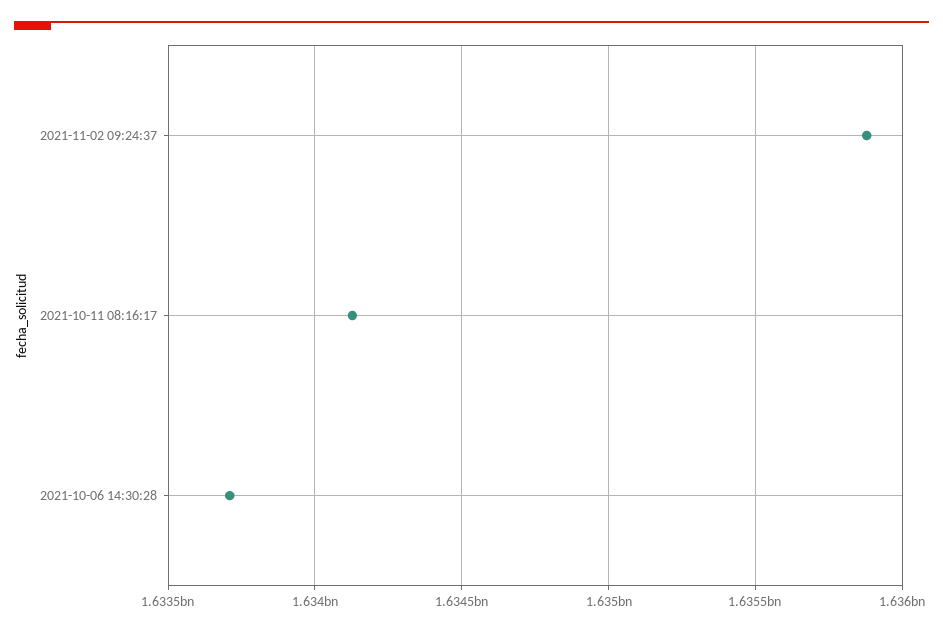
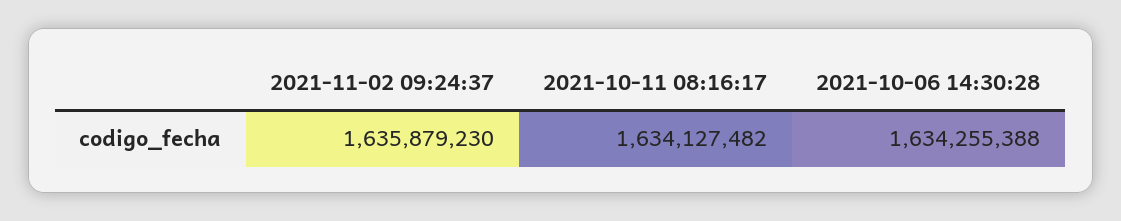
2021-10-06 14:30:28: 1633700000 -> 1634255388

